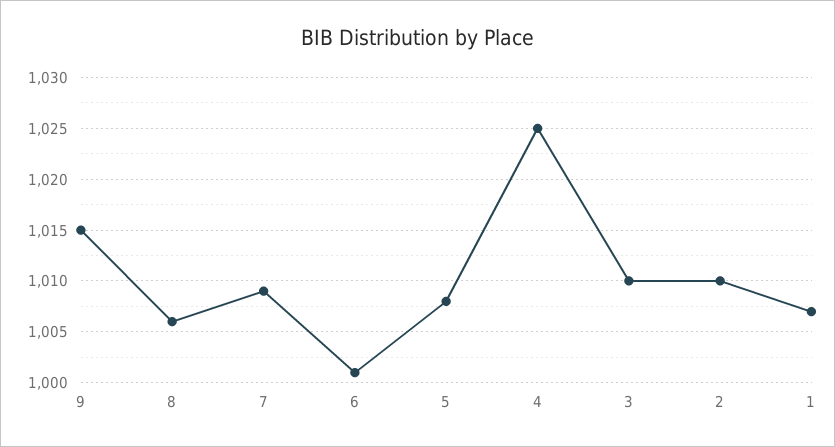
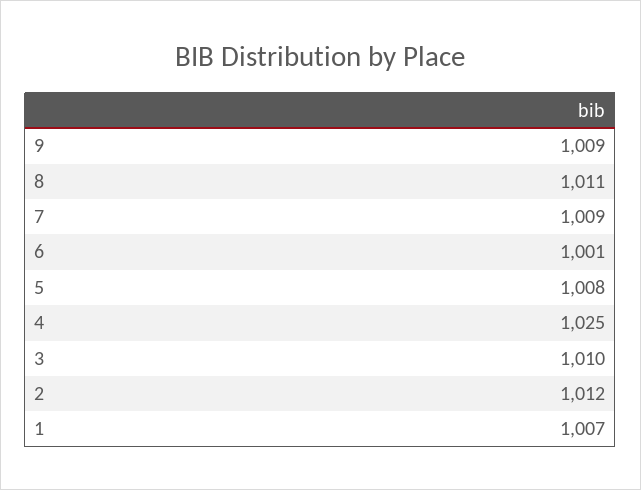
9: 1015 -> 1009
8: 1006 -> 1011
2: 1010 -> 1012

